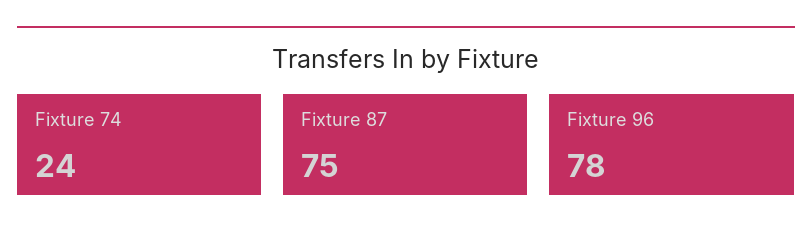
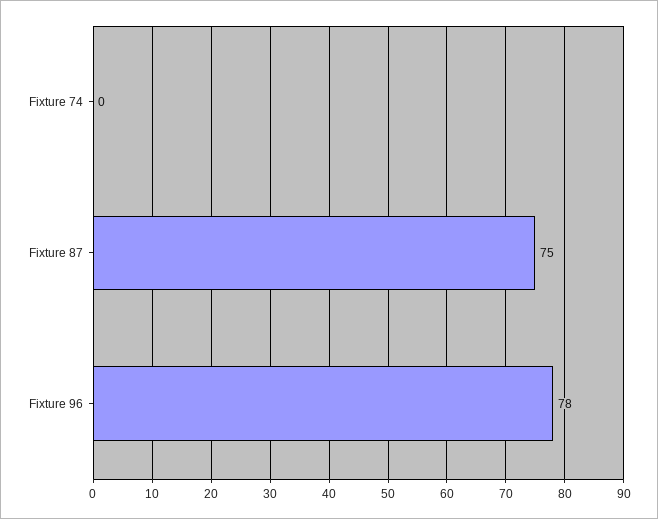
Fixture 74: 24 -> 0

